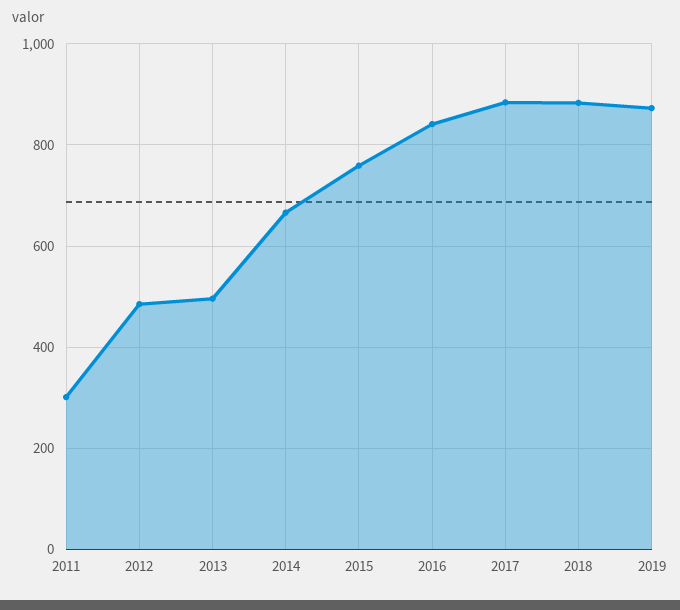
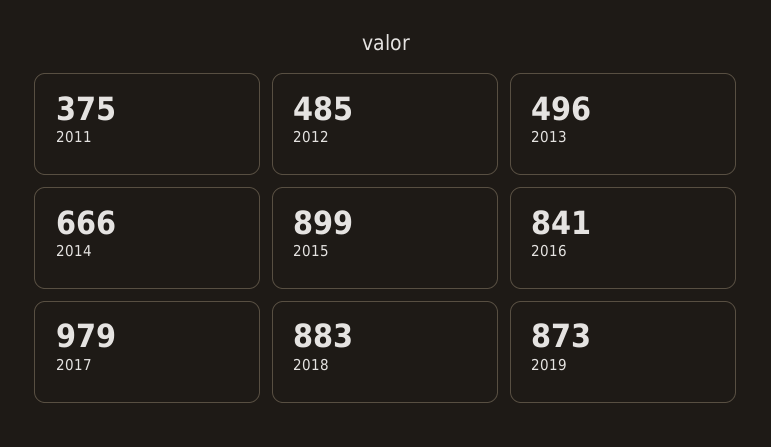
2011: 300 -> 375
2015: 760 -> 899
2017: 880 -> 979

